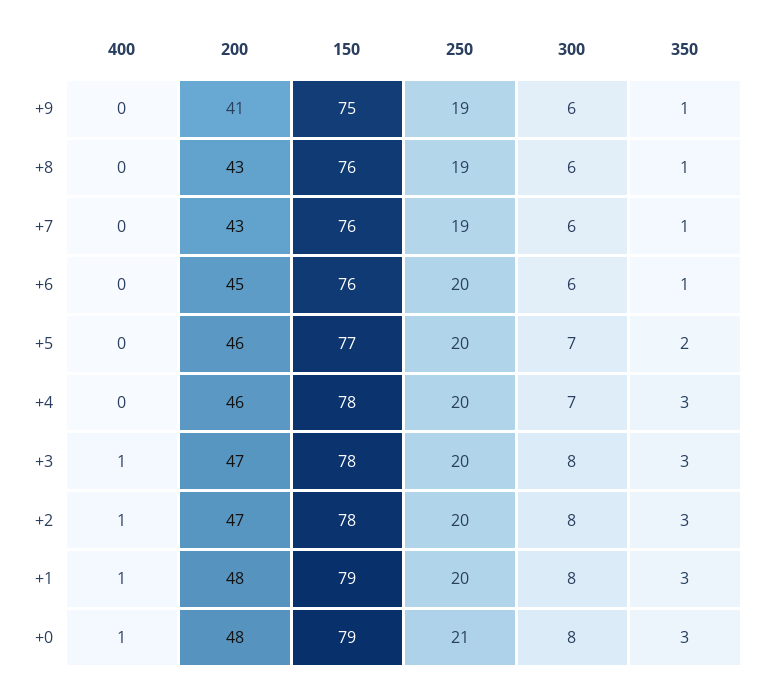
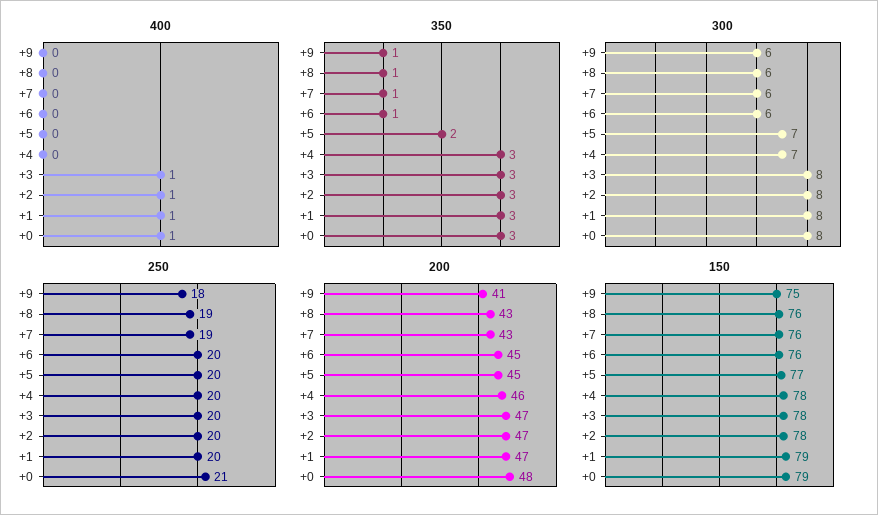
250, +9: 19 -> 18
200, +5: 46 -> 45
200, +1: 48 -> 47

